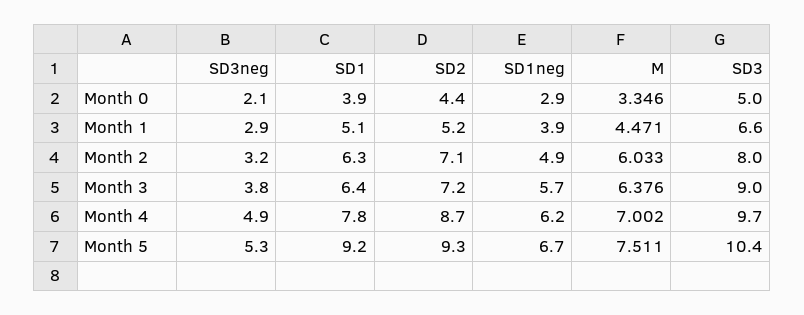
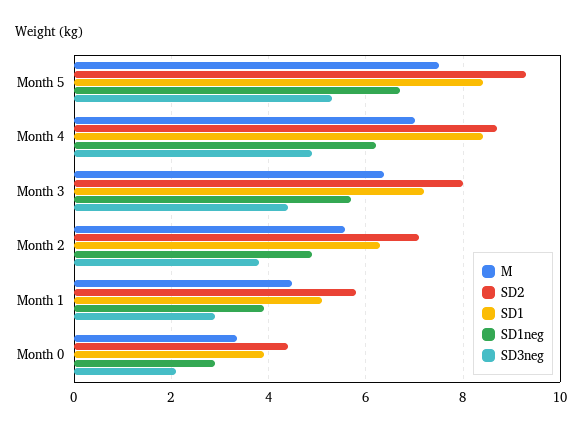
SD3, Month 0: 5 -> none
SD2, Month 1: 5.2 -> 5.8
SD3, Month 1: 6.6 -> none
SD3neg, Month 2: 3.2 -> 3.8
M, Month 2: 6.033 -> 5.6
SD3, Month 2: 8 -> none
SD3neg, Month 3: 3.8 -> 4.4
SD1, Month 3: 6.4 -> 7.2
SD2, Month 3: 7.2 -> 8
SD3, Month 3: 9 -> none
SD1, Month 4: 7.8 -> 8.4
SD3, Month 4: 9.7 -> none
SD1, Month 5: 9.2 -> 8.4
SD3, Month 5: 10.4 -> none

